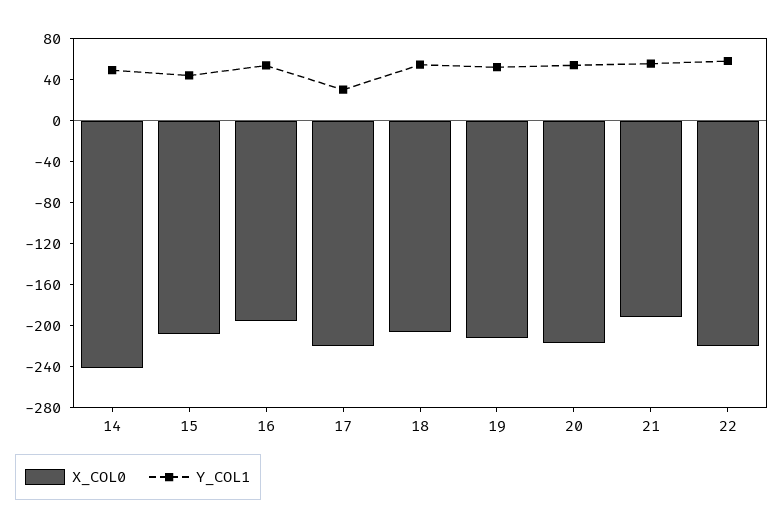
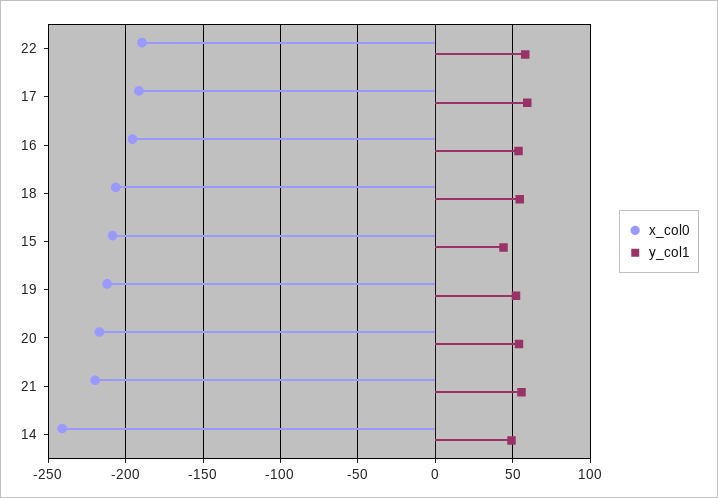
X_COL0, 17: -220 -> -190
Y_COL1, 17: 30 -> 60
X_COL0, 21: -190 -> -220
X_COL0, 22: -220 -> -190

